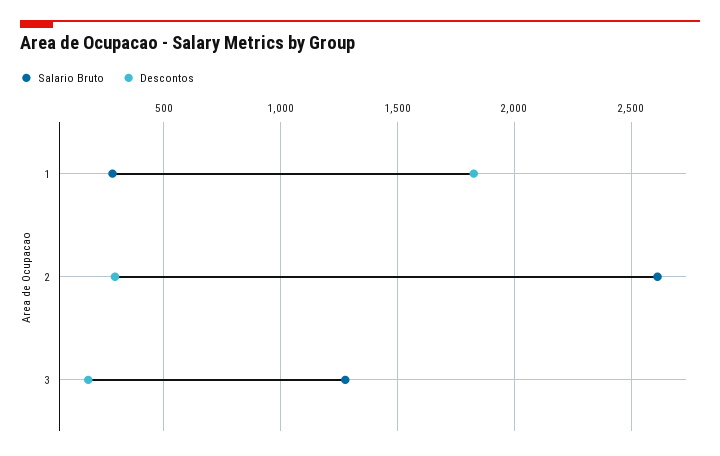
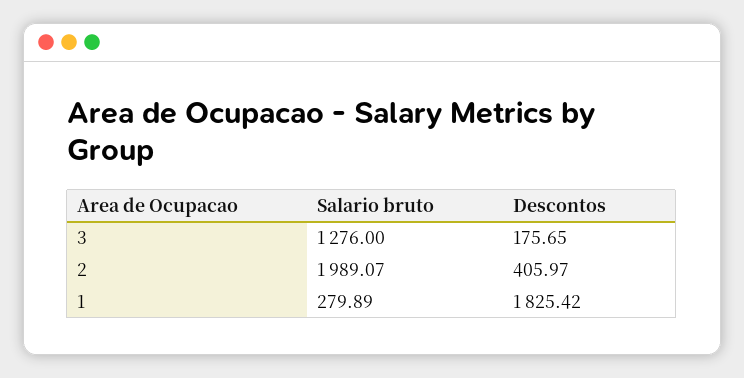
Salario Bruto, 2: 2600 -> 1989.07
Descontos, 2: 300 -> 405.97

